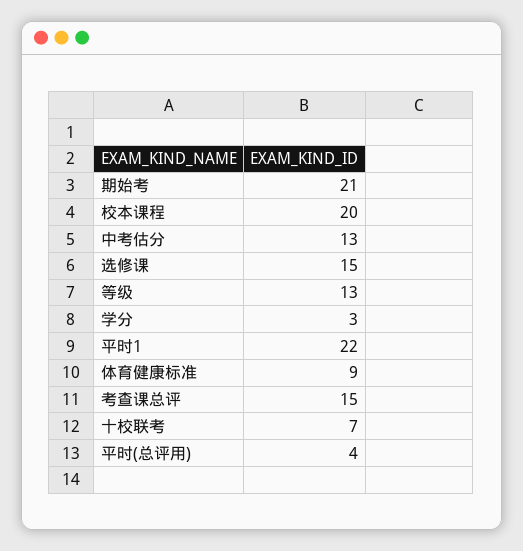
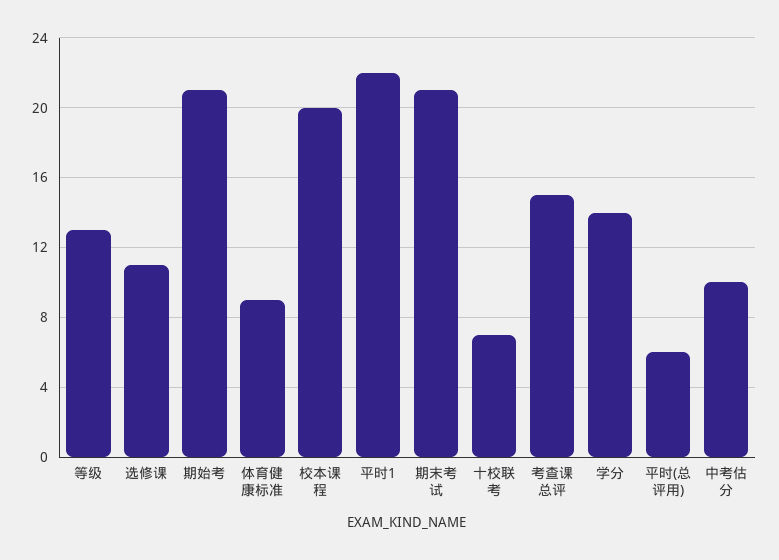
中考估分: 13 -> 10
选修课: 15 -> 11
学分: 3 -> 14
平时(总评用): 4 -> 6
期末考试: none -> 21

